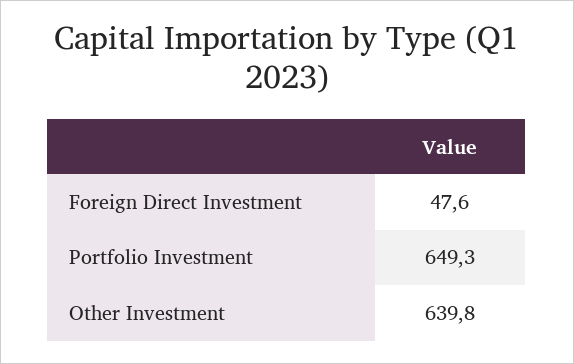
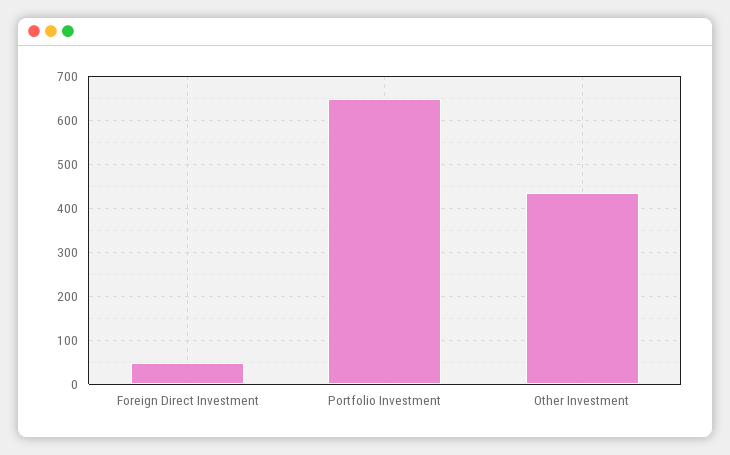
Other Investment: 639.8 -> 440

